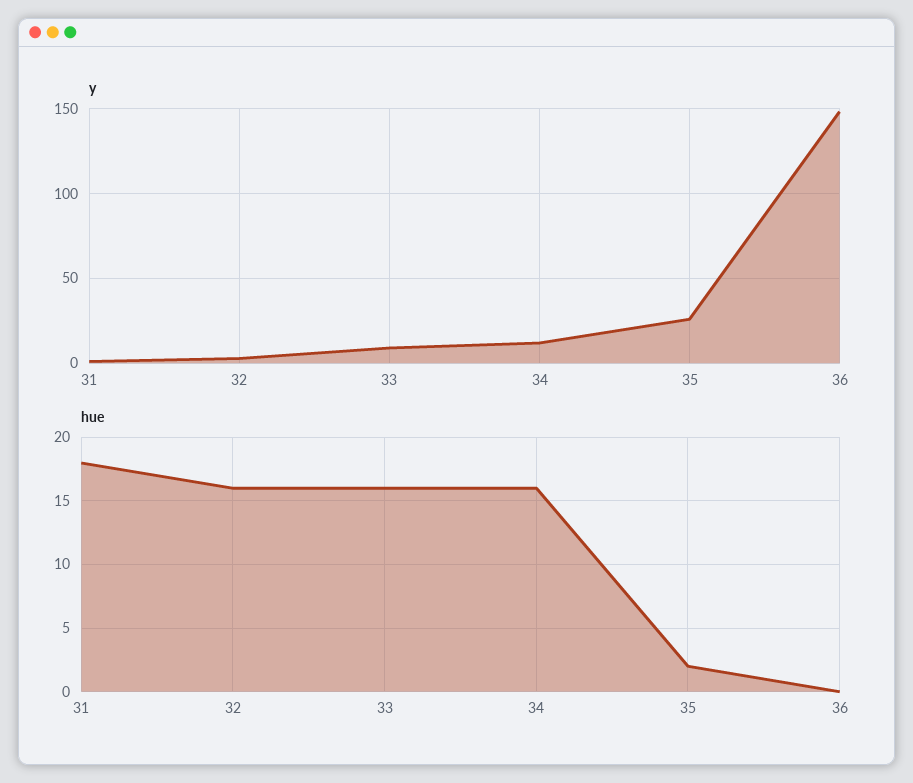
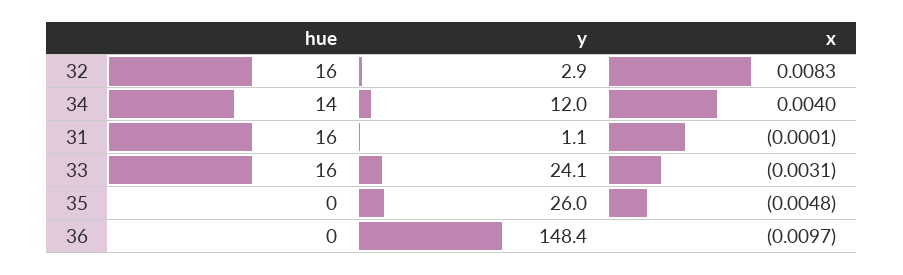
y, 33: 10 -> 24.1
hue, 31: 18 -> 16
hue, 34: 16 -> 14
hue, 35: 2 -> 0
x, 32: none -> 0.0083
x, 34: none -> 0.004
x, 31: none -> -0.0001
x, 33: none -> -0.0031
x, 35: none -> -0.0048
x, 36: none -> -0.0097

